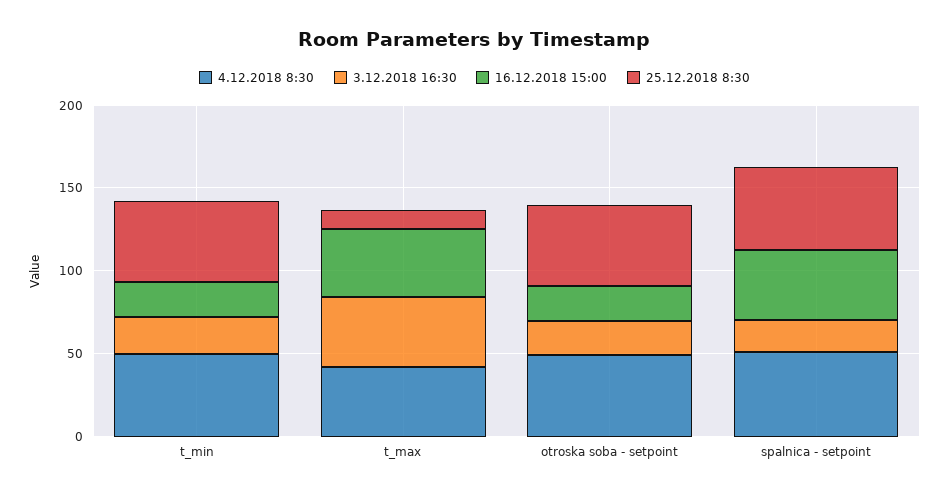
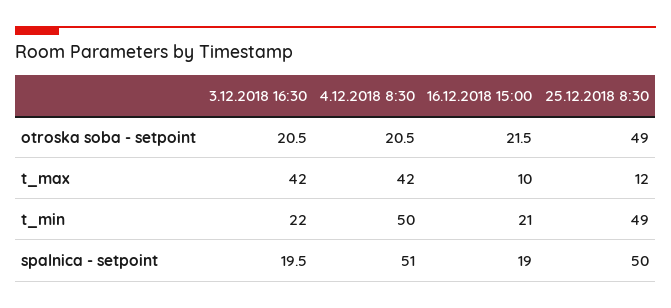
16.12.2018 15:00, t_max: 40 -> 10
4.12.2018 8:30, otroska soba - setpoint: 50 -> 20.5
16.12.2018 15:00, spalnica - setpoint: 40 -> 19

